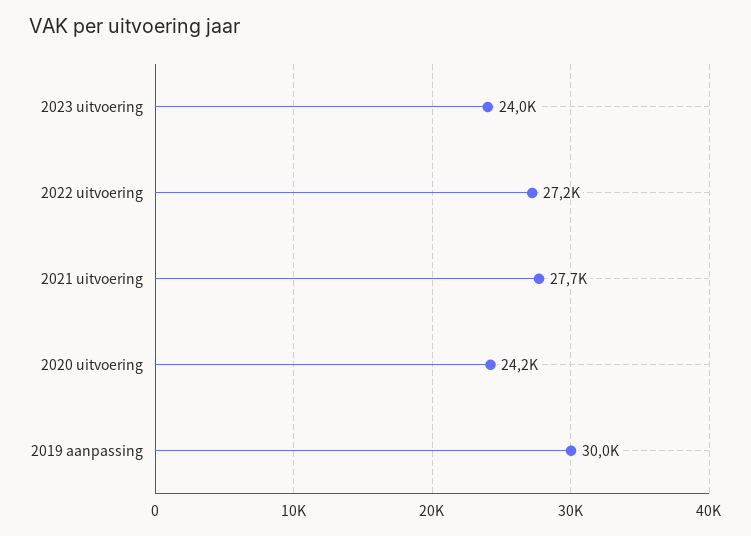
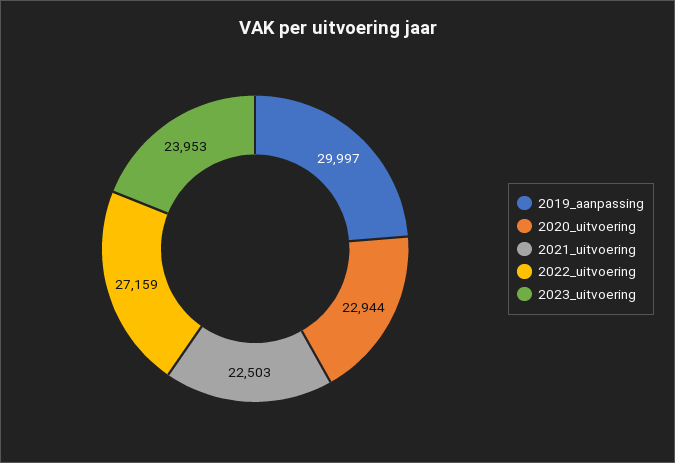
2021 uitvoering: 27700 -> 22503
2020 uitvoering: 24200 -> 22944

